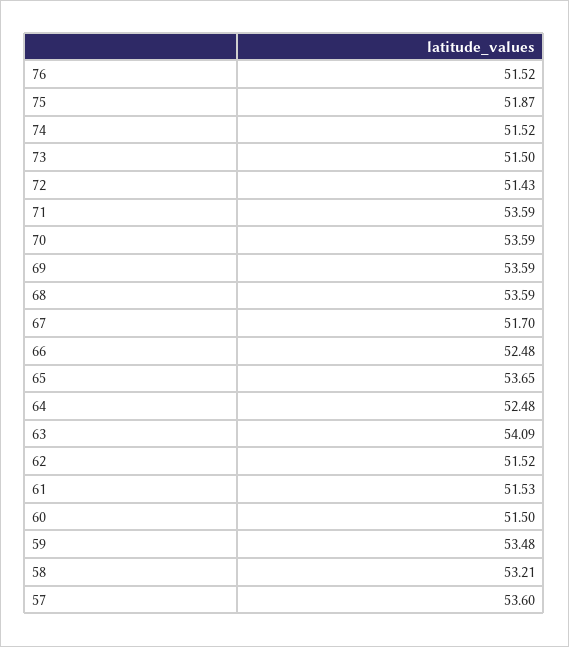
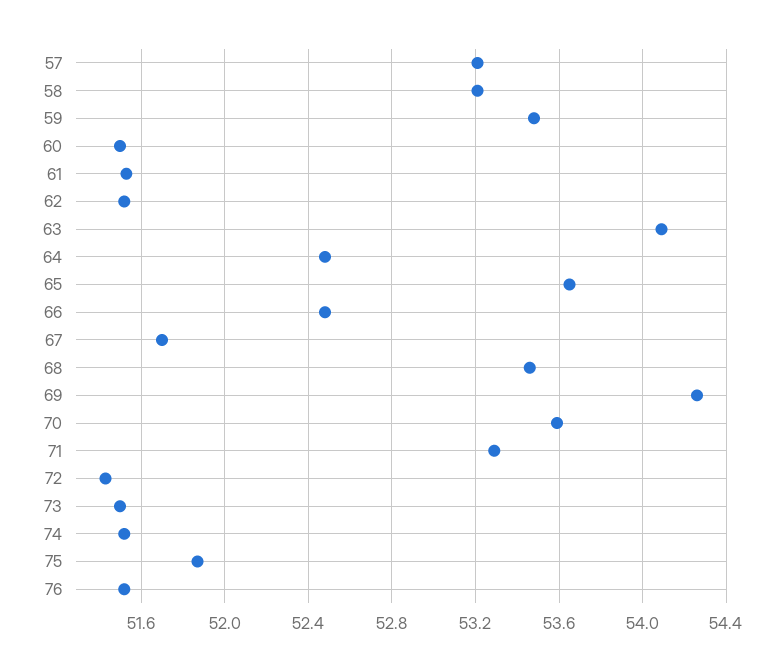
71: 53.59 -> 53.3
69: 53.59 -> 54.25
68: 53.59 -> 53.45
57: 53.6 -> 53.2

